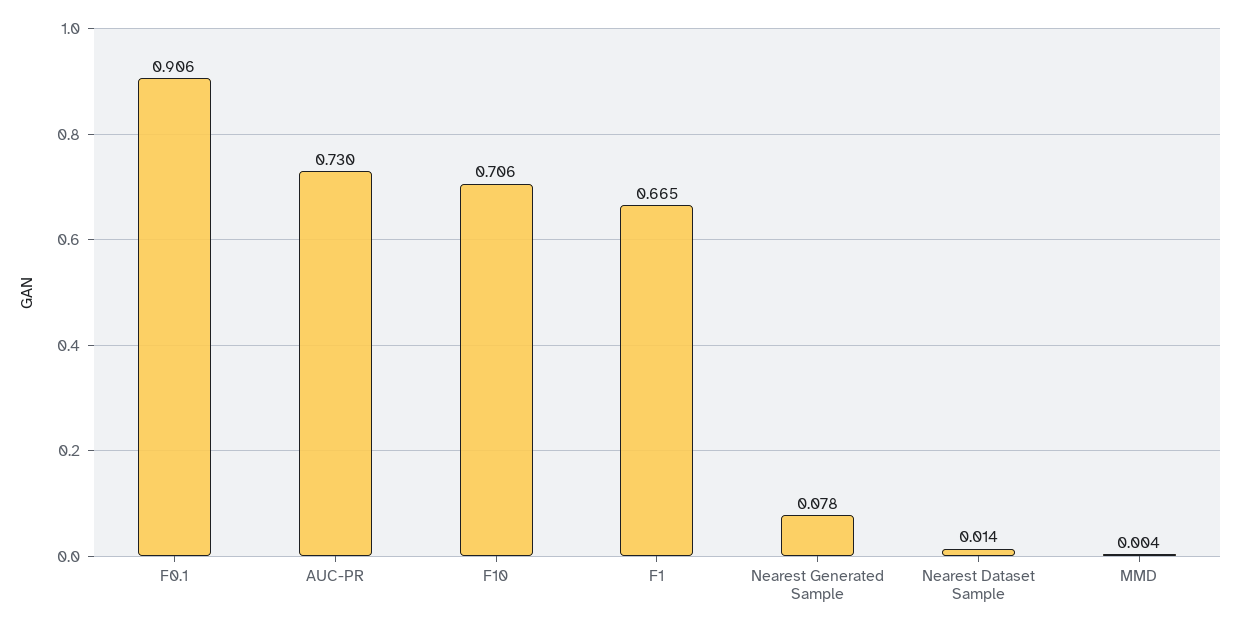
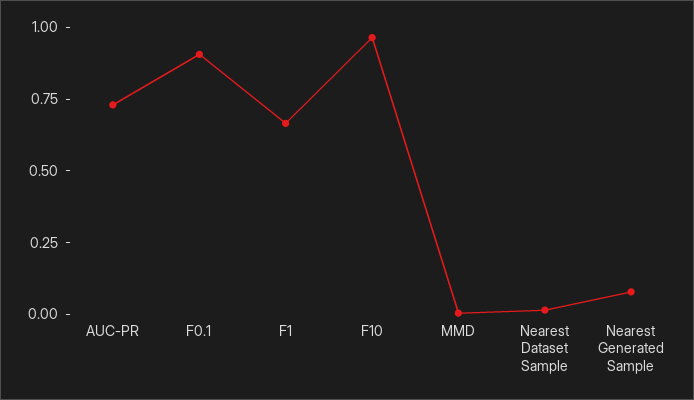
F10: 0.706 -> 0.95

